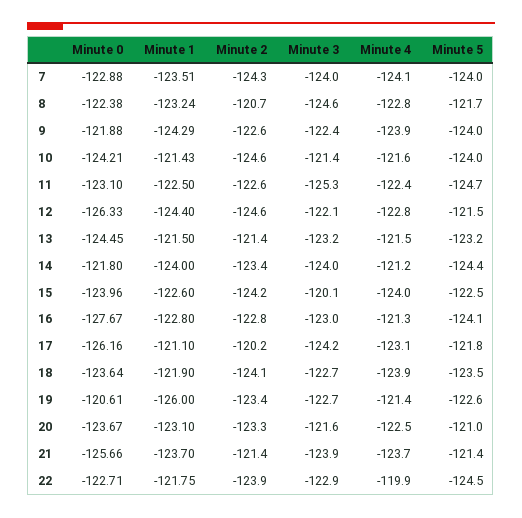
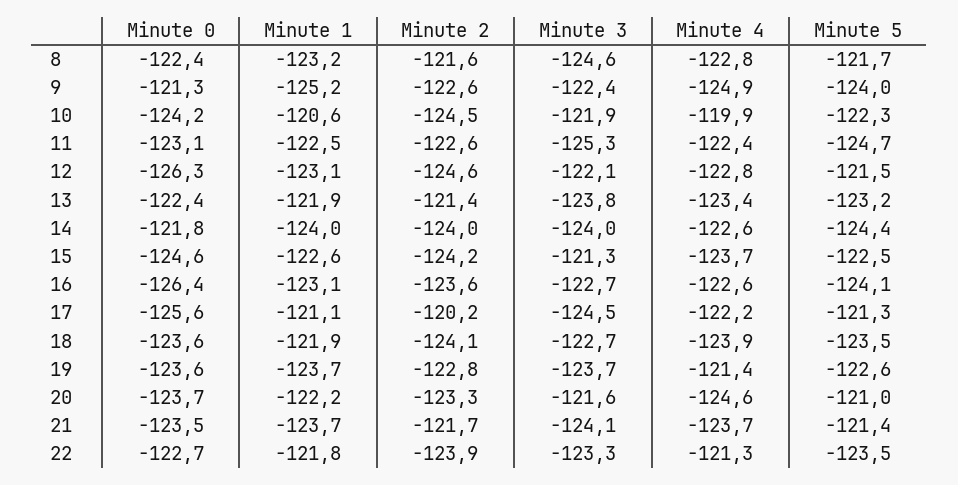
Minute 0, 7: -122.88 -> none
Minute 1, 7: -123.51 -> none
Minute 2, 7: -124.3 -> none
Minute 3, 7: -124 -> none
Minute 4, 7: -124.1 -> none
Minute 5, 7: -124 -> none
Minute 2, 8: -120.7 -> -121.6
Minute 0, 9: -121.88 -> -121.3
Minute 1, 9: -124.29 -> -125.2
Minute 4, 9: -123.9 -> -124.9
Minute 1, 10: -121.43 -> -120.6
Minute 2, 10: -124.6 -> -124.5
Minute 3, 10: -121.4 -> -121.9
Minute 4, 10: -121.6 -> -119.9
Minute 5, 10: -124 -> -122.3
Minute 1, 12: -124.4 -> -123.1
Minute 0, 13: -124.45 -> -122.4
Minute 1, 13: -121.5 -> -121.9
Minute 3, 13: -123.2 -> -123.8
Minute 4, 13: -121.5 -> -123.4
Minute 2, 14: -123.4 -> -124
Minute 4, 14: -121.2 -> -122.6
Minute 0, 15: -123.96 -> -124.6
Minute 3, 15: -120.1 -> -121.3
Minute 4, 15: -124 -> -123.7
Minute 0, 16: -127.67 -> -126.4
Minute 1, 16: -122.8 -> -123.1
Minute 2, 16: -122.8 -> -123.6
Minute 3, 16: -123 -> -122.7
Minute 4, 16: -121.3 -> -122.6
Minute 0, 17: -126.16 -> -125.6
Minute 3, 17: -124.2 -> -124.5
Minute 4, 17: -123.1 -> -122.2
Minute 5, 17: -121.8 -> -121.3
Minute 0, 19: -120.61 -> -123.6
Minute 1, 19: -126 -> -123.7
Minute 2, 19: -123.4 -> -122.8
Minute 3, 19: -122.7 -> -123.7
Minute 1, 20: -123.1 -> -122.2
Minute 4, 20: -122.5 -> -124.6
Minute 0, 21: -125.66 -> -123.5
Minute 2, 21: -121.4 -> -121.7
Minute 3, 21: -123.9 -> -124.1
Minute 3, 22: -122.9 -> -123.3
Minute 4, 22: -119.9 -> -121.3
Minute 5, 22: -124.5 -> -123.5

